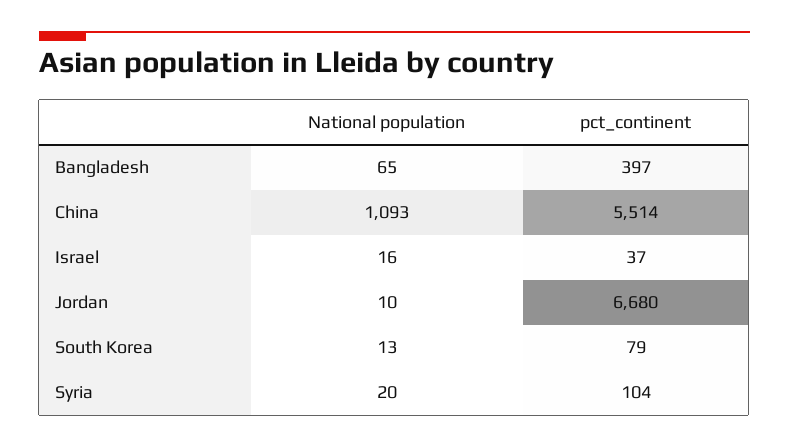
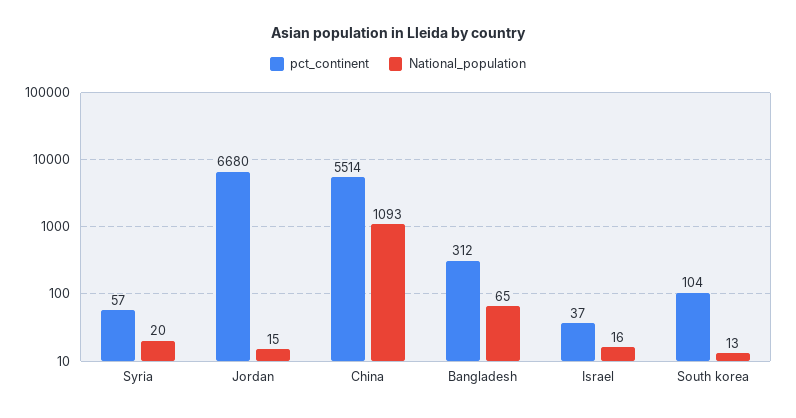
pct_continent, Bangladesh: 397 -> 312
National population, Jordan: 10 -> 15
pct_continent, South Korea: 79 -> 104
pct_continent, Syria: 104 -> 57

